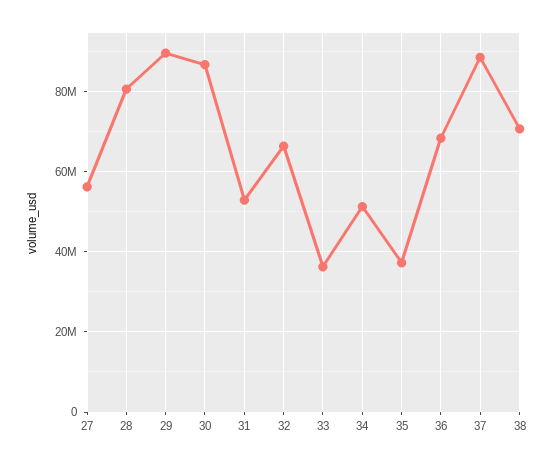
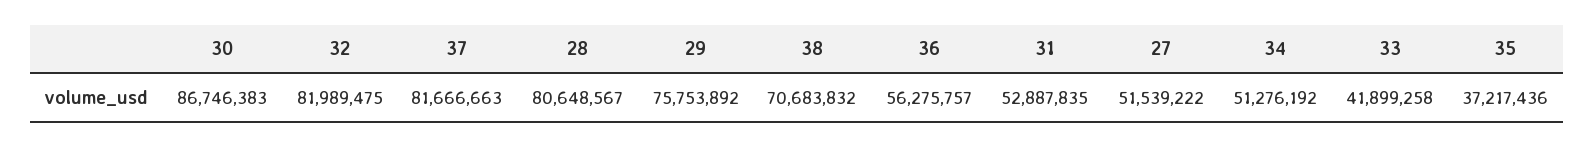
27: 56000000 -> 51539222
29: 90000000 -> 75753892
32: 66000000 -> 81989475
33: 36000000 -> 41899258
36: 68000000 -> 56275757
37: 88000000 -> 81666663

